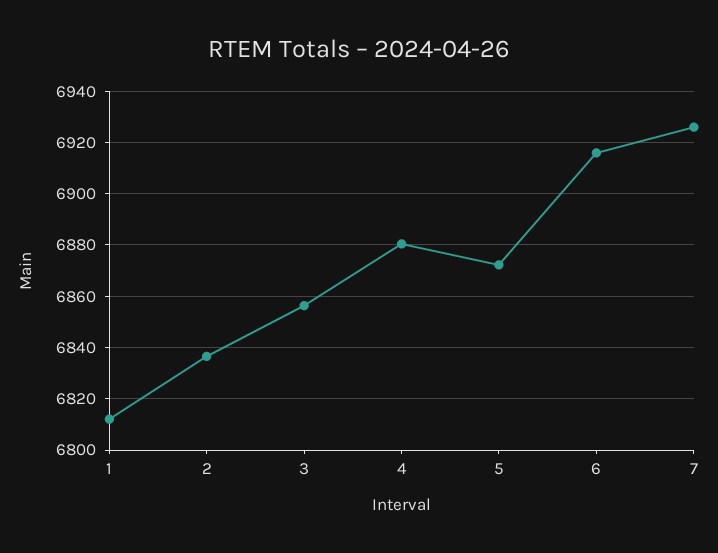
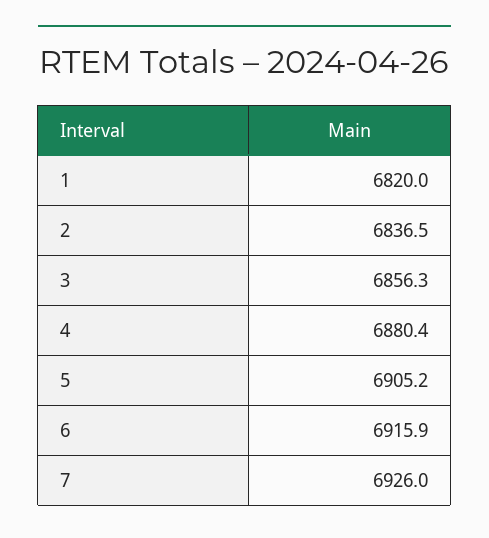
1: 6812.5 -> 6820
5: 6872.5 -> 6905.2

